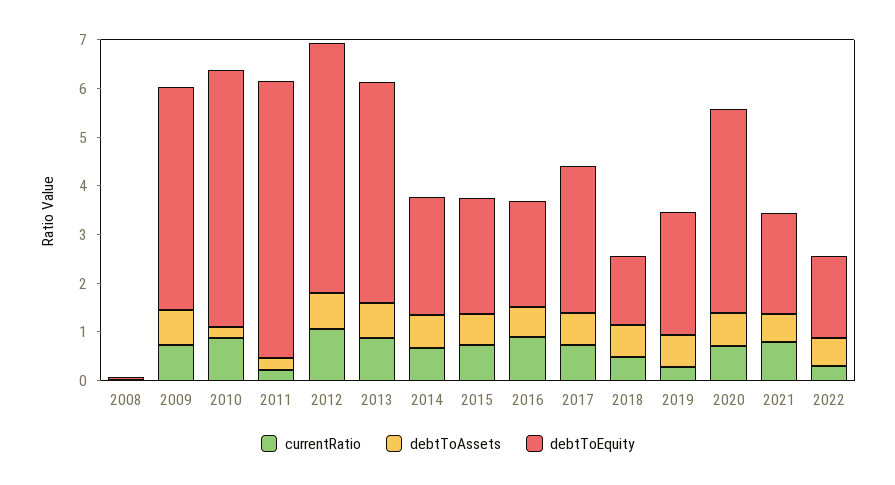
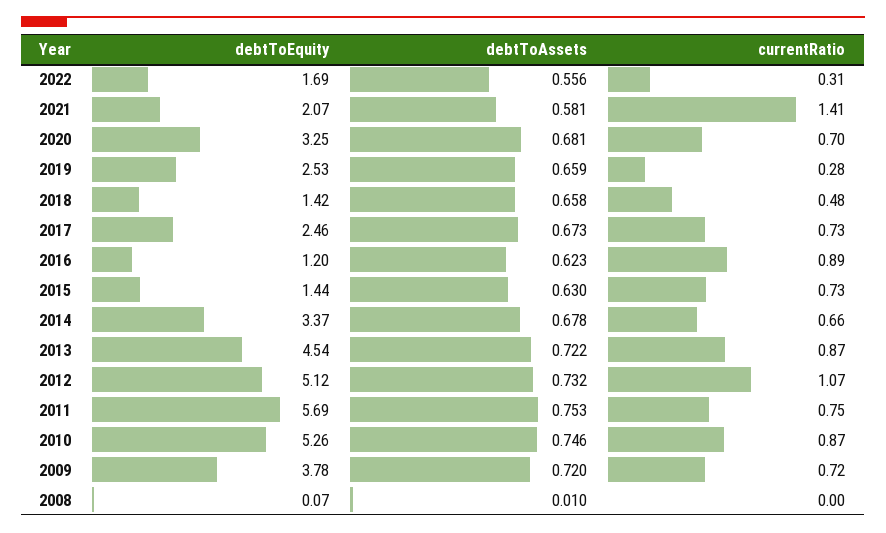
debtToEquity, 2009: 4.6 -> 3.78
debtToAssets, 2010: 0.2 -> 0.746
currentRatio, 2011: 0.2 -> 0.75
debtToAssets, 2011: 0.2 -> 0.753
debtToEquity, 2014: 2.4 -> 3.37
debtToEquity, 2015: 2.4 -> 1.44
debtToEquity, 2016: 2.2 -> 1.2
debtToEquity, 2017: 3 -> 2.46
debtToEquity, 2020: 4.2 -> 3.25
currentRatio, 2021: 0.8 -> 1.41

